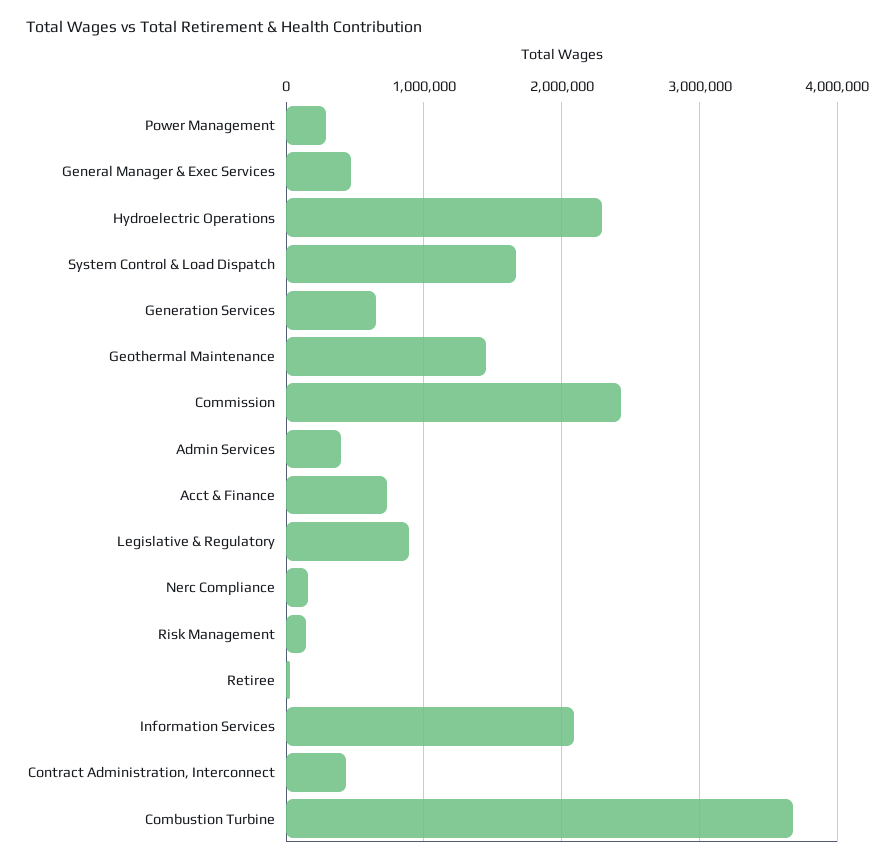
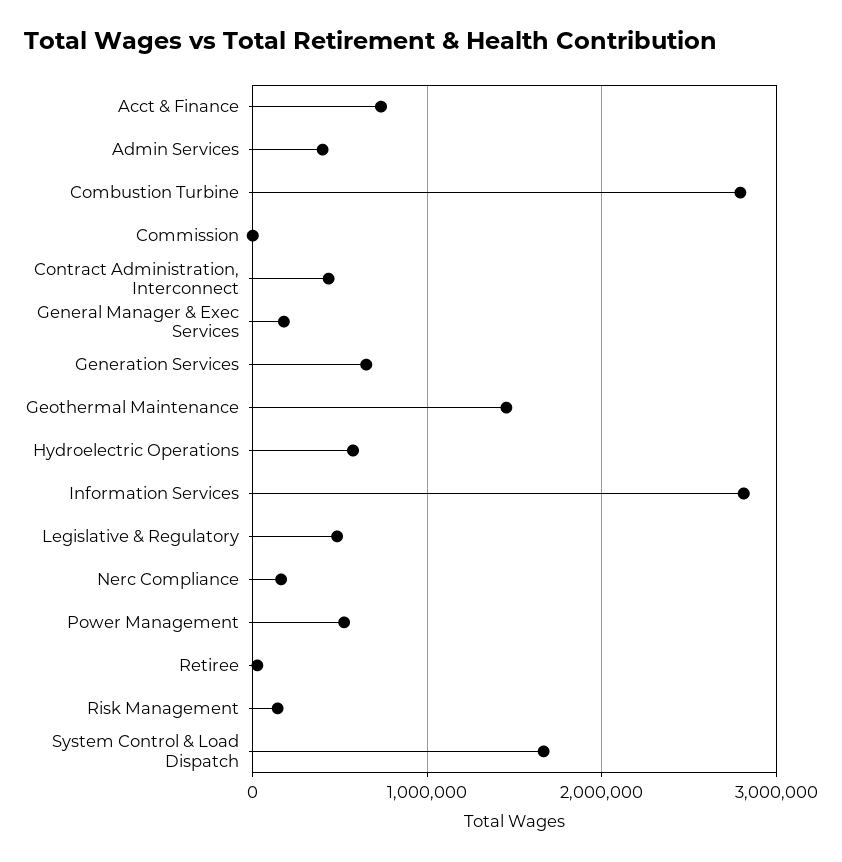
Power Management: 300000 -> 500000
General Manager & Exec Services: 500000 -> 200000
Hydroelectric Operations: 2300000 -> 600000
Commission: 2400000 -> 0
Legislative & Regulatory: 900000 -> 500000
Information Services: 2100000 -> 2800000
Combustion Turbine: 3700000 -> 2800000

